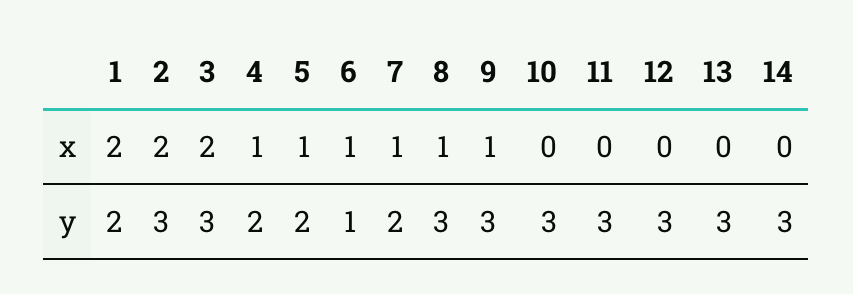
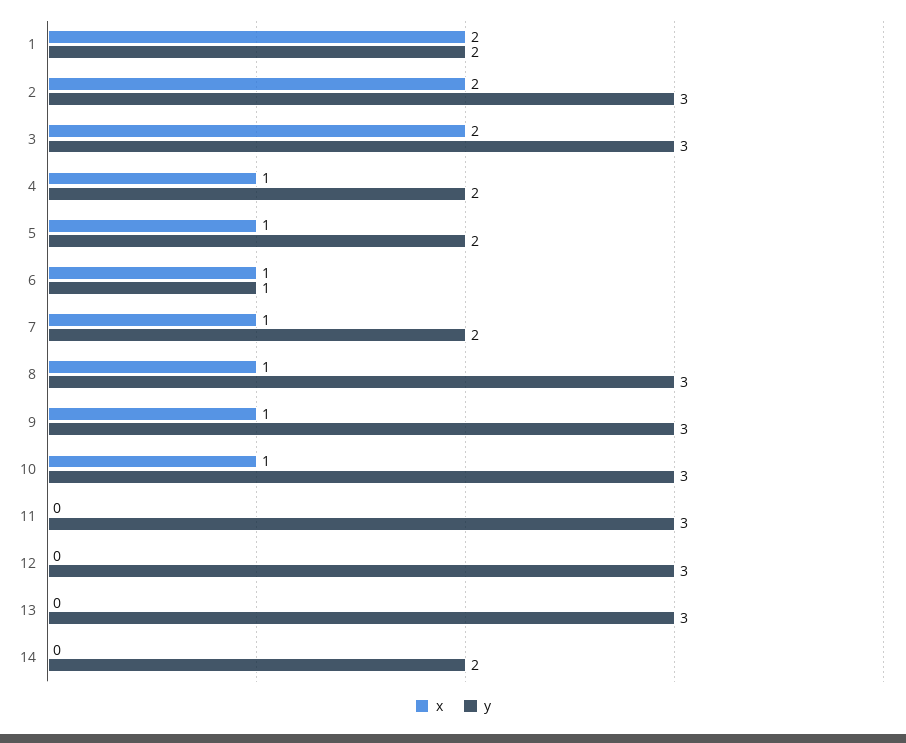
x, 10: 0 -> 1
y, 14: 3 -> 2

